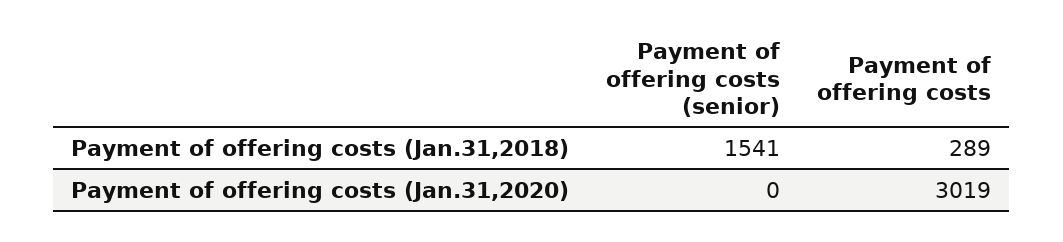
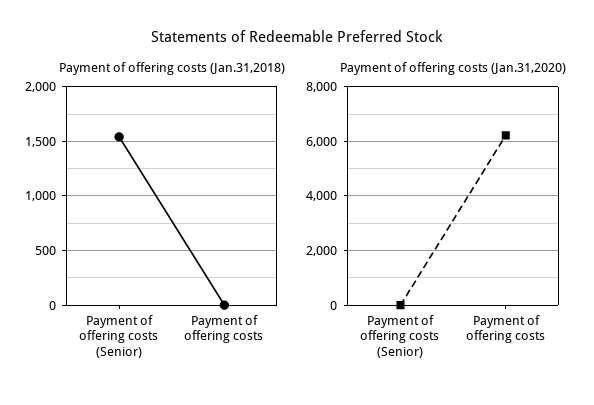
Payment of offering costs (Jan.31,2018), Payment of offering costs: 289 -> 0
Payment of offering costs (Jan.31,2020), Payment of offering costs: 3019 -> 6250

